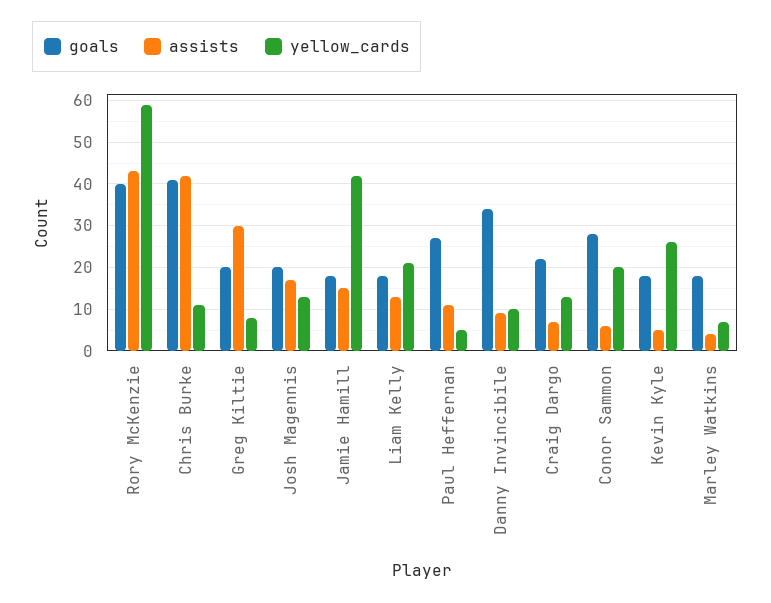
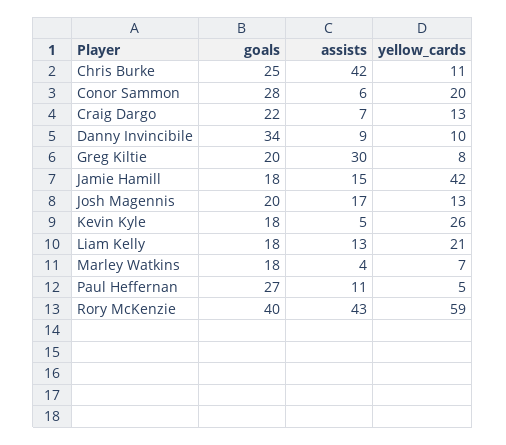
goals, Chris Burke: 40 -> 25

